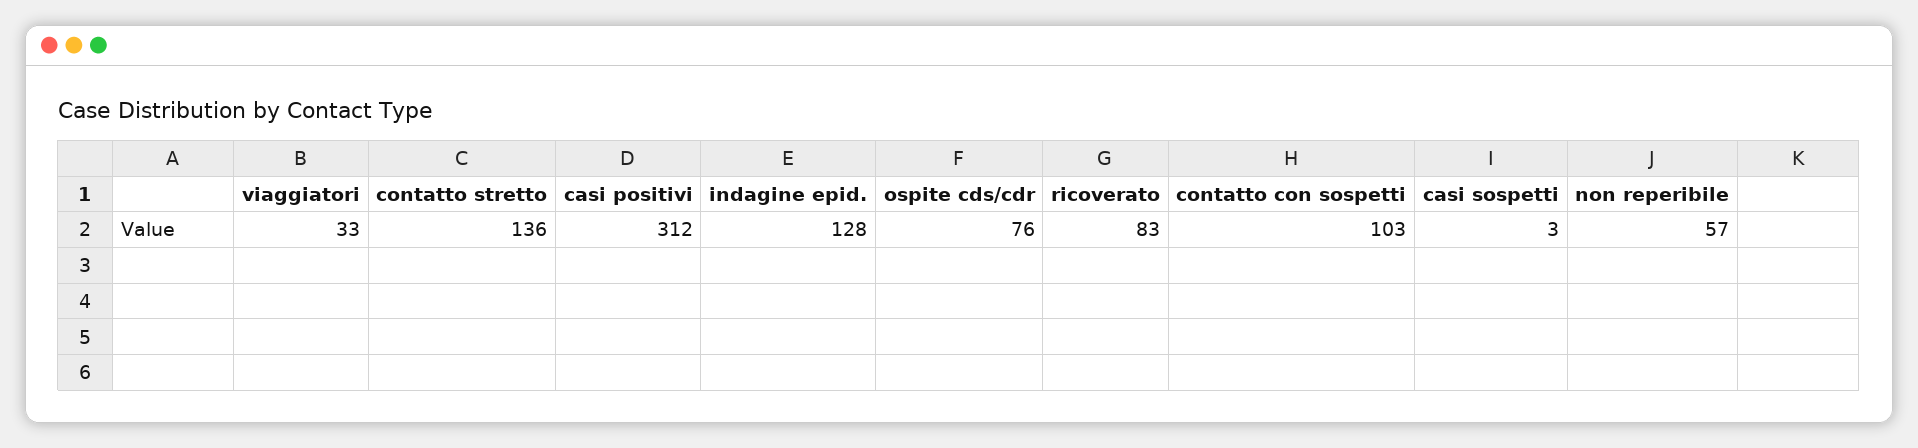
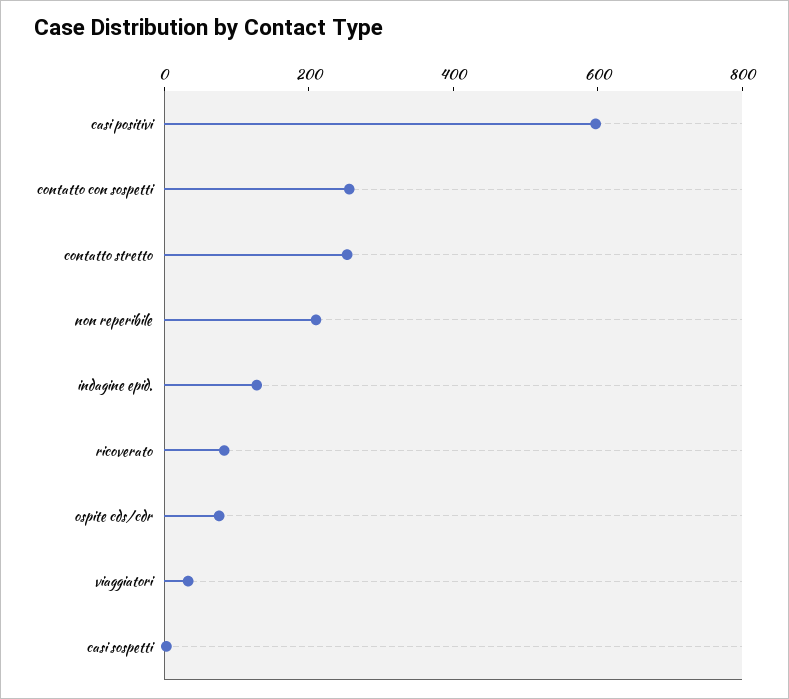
contatto stretto: 136 -> 250
casi positivi: 312 -> 600
contatto con sospetti: 103 -> 250
non reperibile: 57 -> 200

